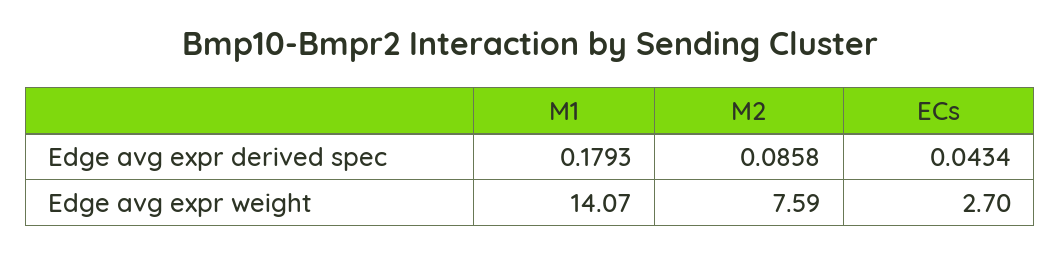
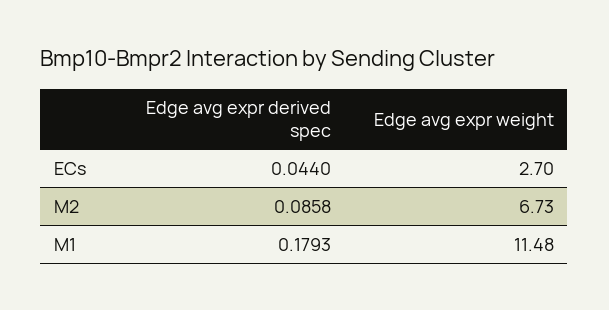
ECs, Edge avg expr derived spec: 0.0434 -> 0.044
M1, Edge avg expr weight: 14.07 -> 11.48
M2, Edge avg expr weight: 7.59 -> 6.73

